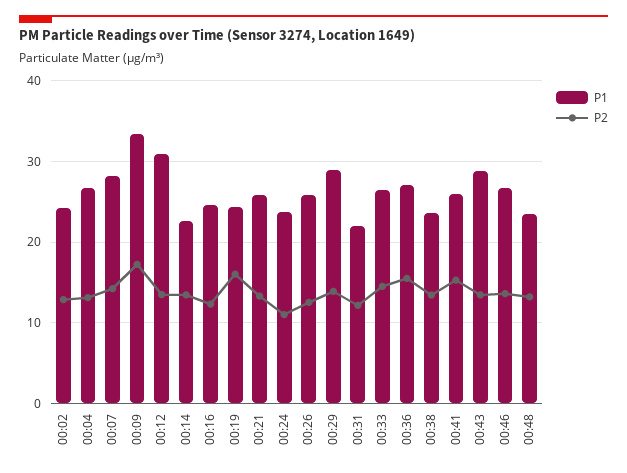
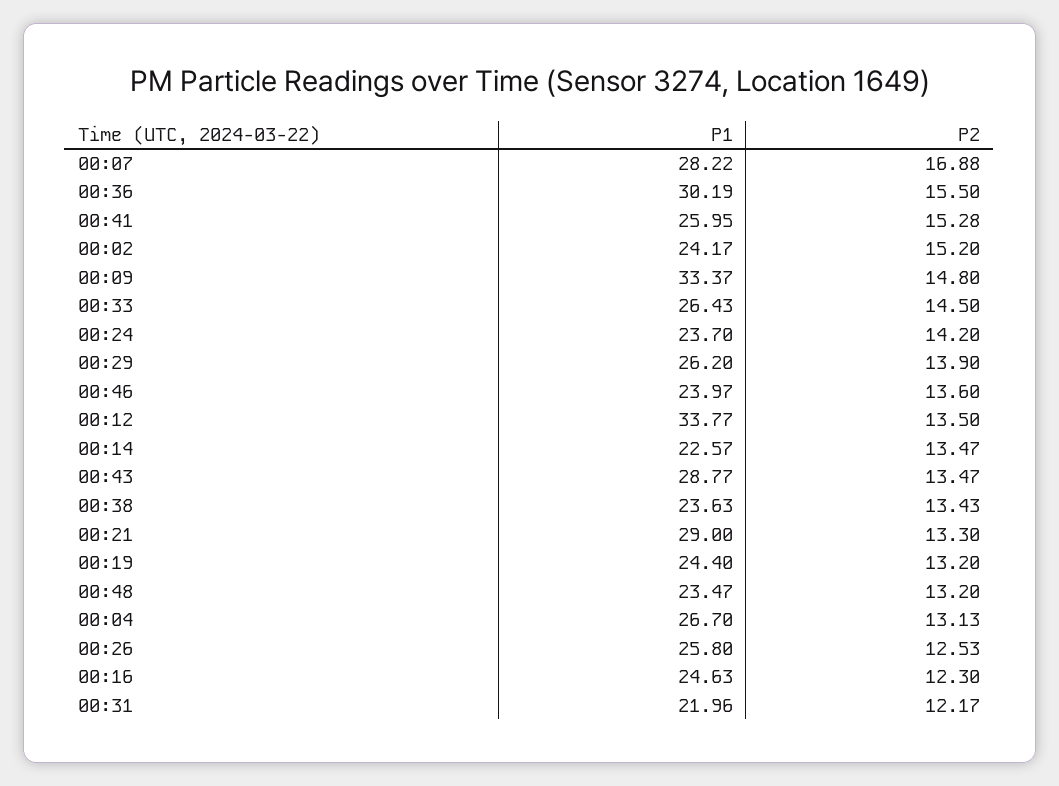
P2, 00:02: 13 -> 15.2
P2, 00:07: 14 -> 16.88
P2, 00:09: 17 -> 14.8
P1, 00:12: 31 -> 33.77
P2, 00:19: 16 -> 13.2
P1, 00:21: 26 -> 29
P2, 00:24: 11 -> 14.2
P1, 00:29: 29 -> 26.2
P1, 00:36: 27 -> 30.19
P1, 00:46: 27 -> 23.97

